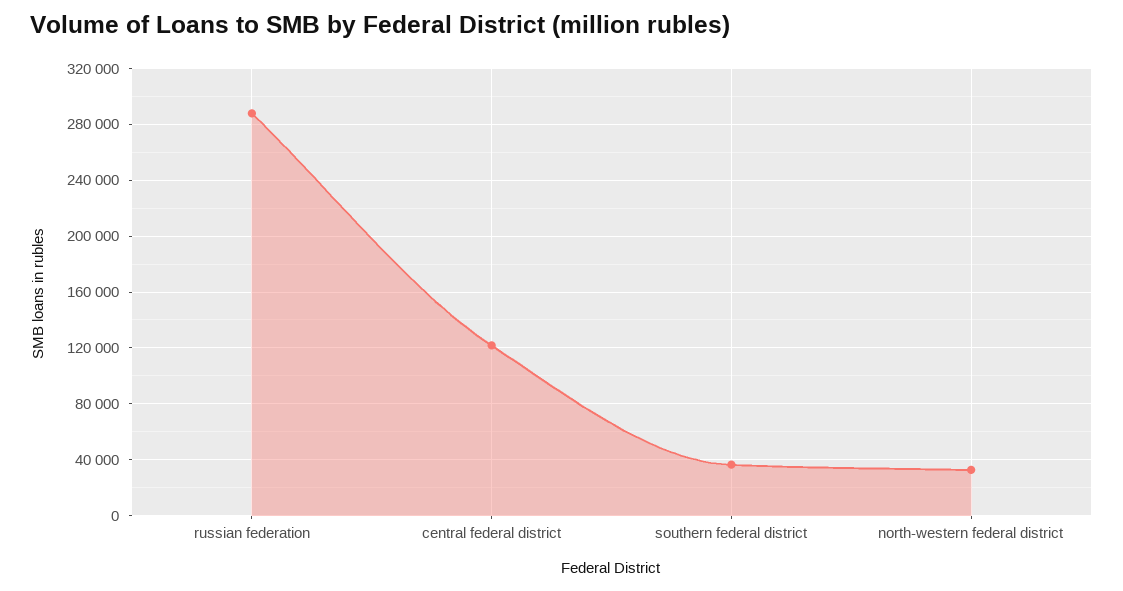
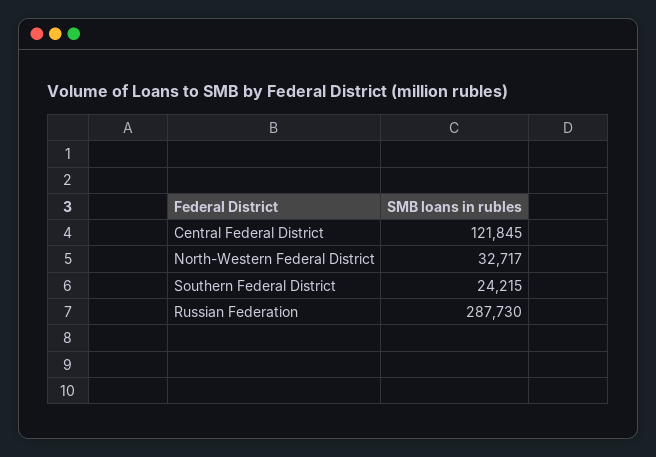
southern federal district: 35000 -> 24215

